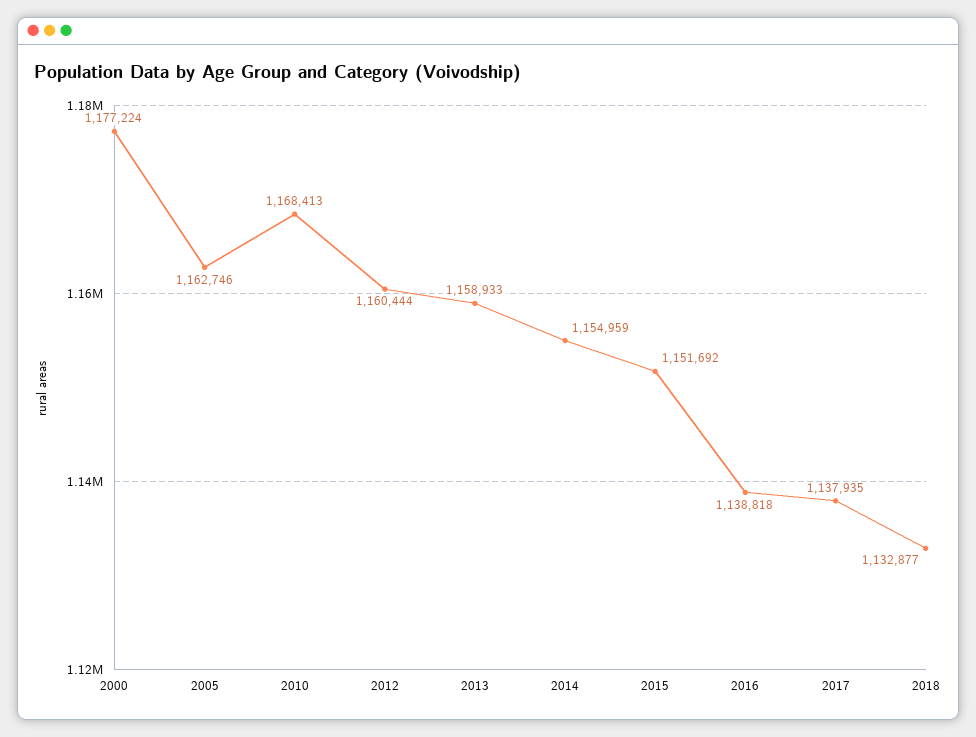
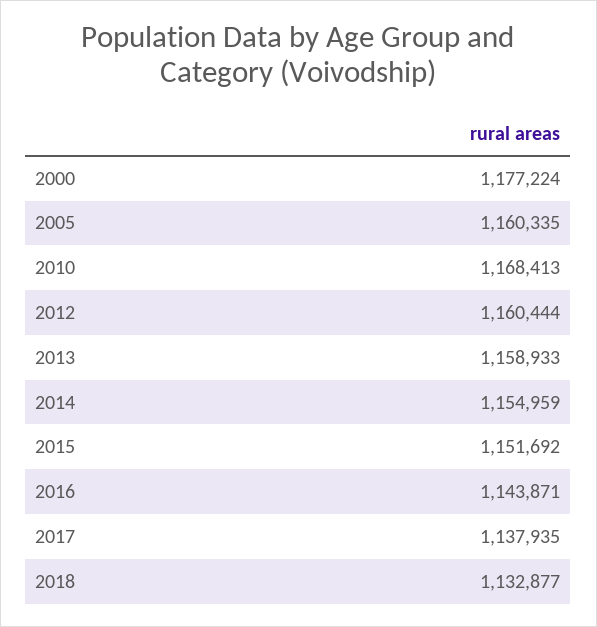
2005: 1162746 -> 1160335
2016: 1138818 -> 1143871

